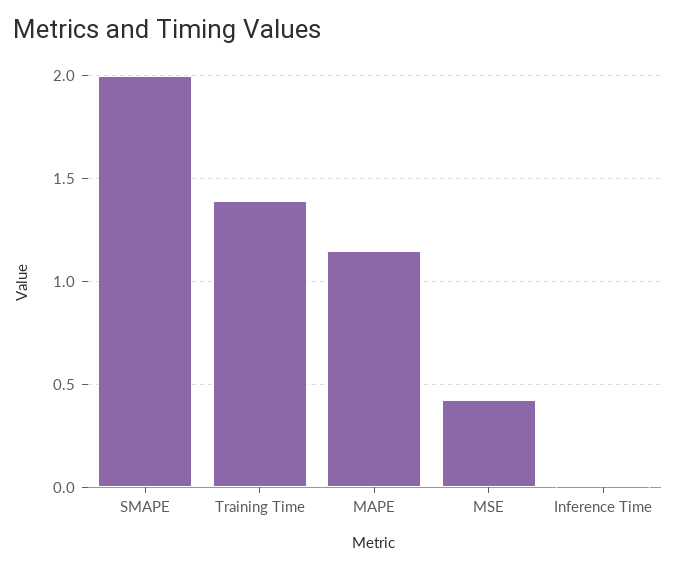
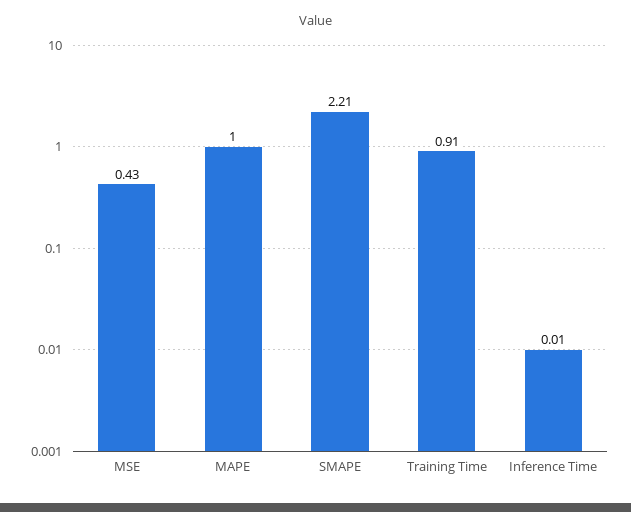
SMAPE: 2 -> 2.21
Training Time: 1.4 -> 0.91
MAPE: 1.15 -> 1

